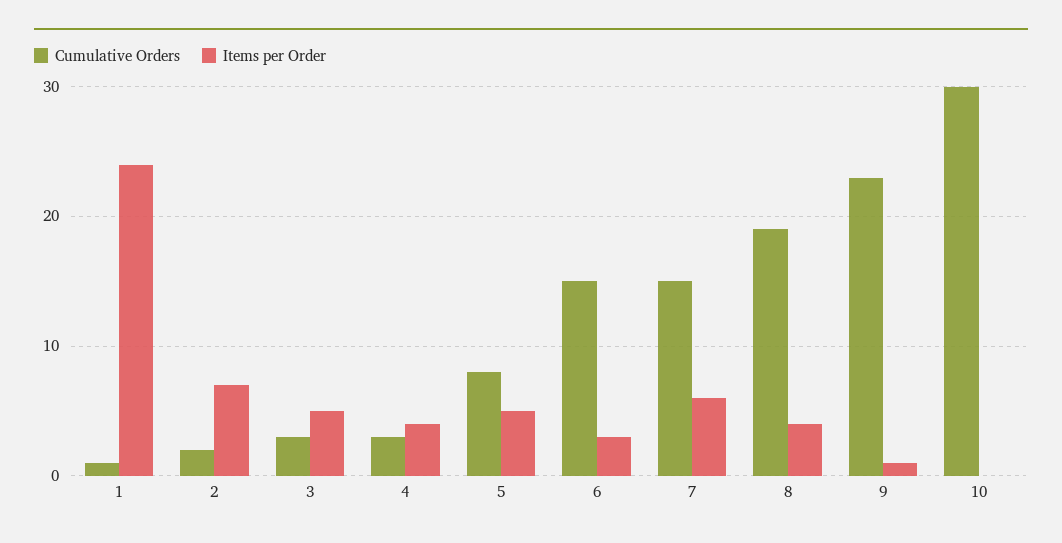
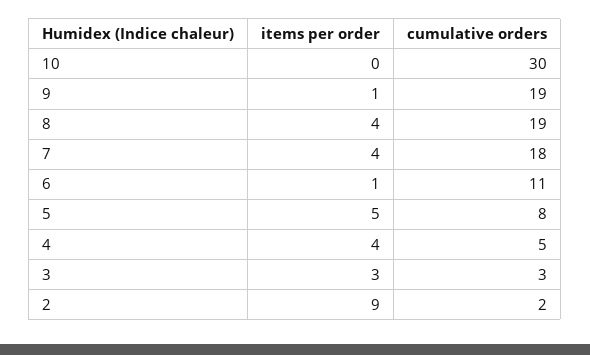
Cumulative Orders, 1: 1 -> none
Items per Order, 1: 24 -> none
Items per Order, 2: 7 -> 9
Items per Order, 3: 5 -> 3
Cumulative Orders, 4: 3 -> 5
Cumulative Orders, 6: 15 -> 11
Items per Order, 6: 3 -> 1
Cumulative Orders, 7: 15 -> 18
Items per Order, 7: 6 -> 4
Cumulative Orders, 9: 23 -> 19

